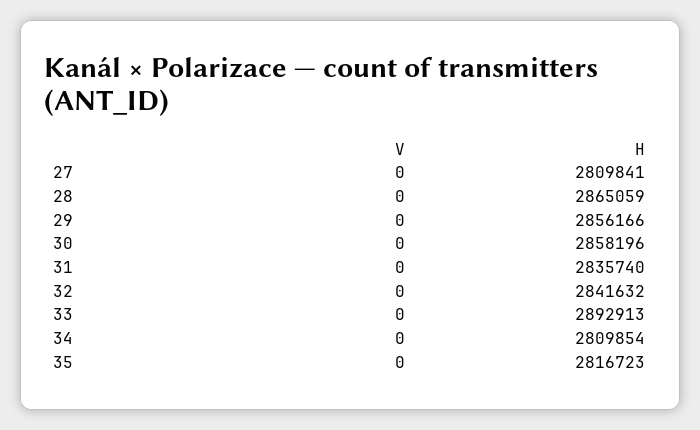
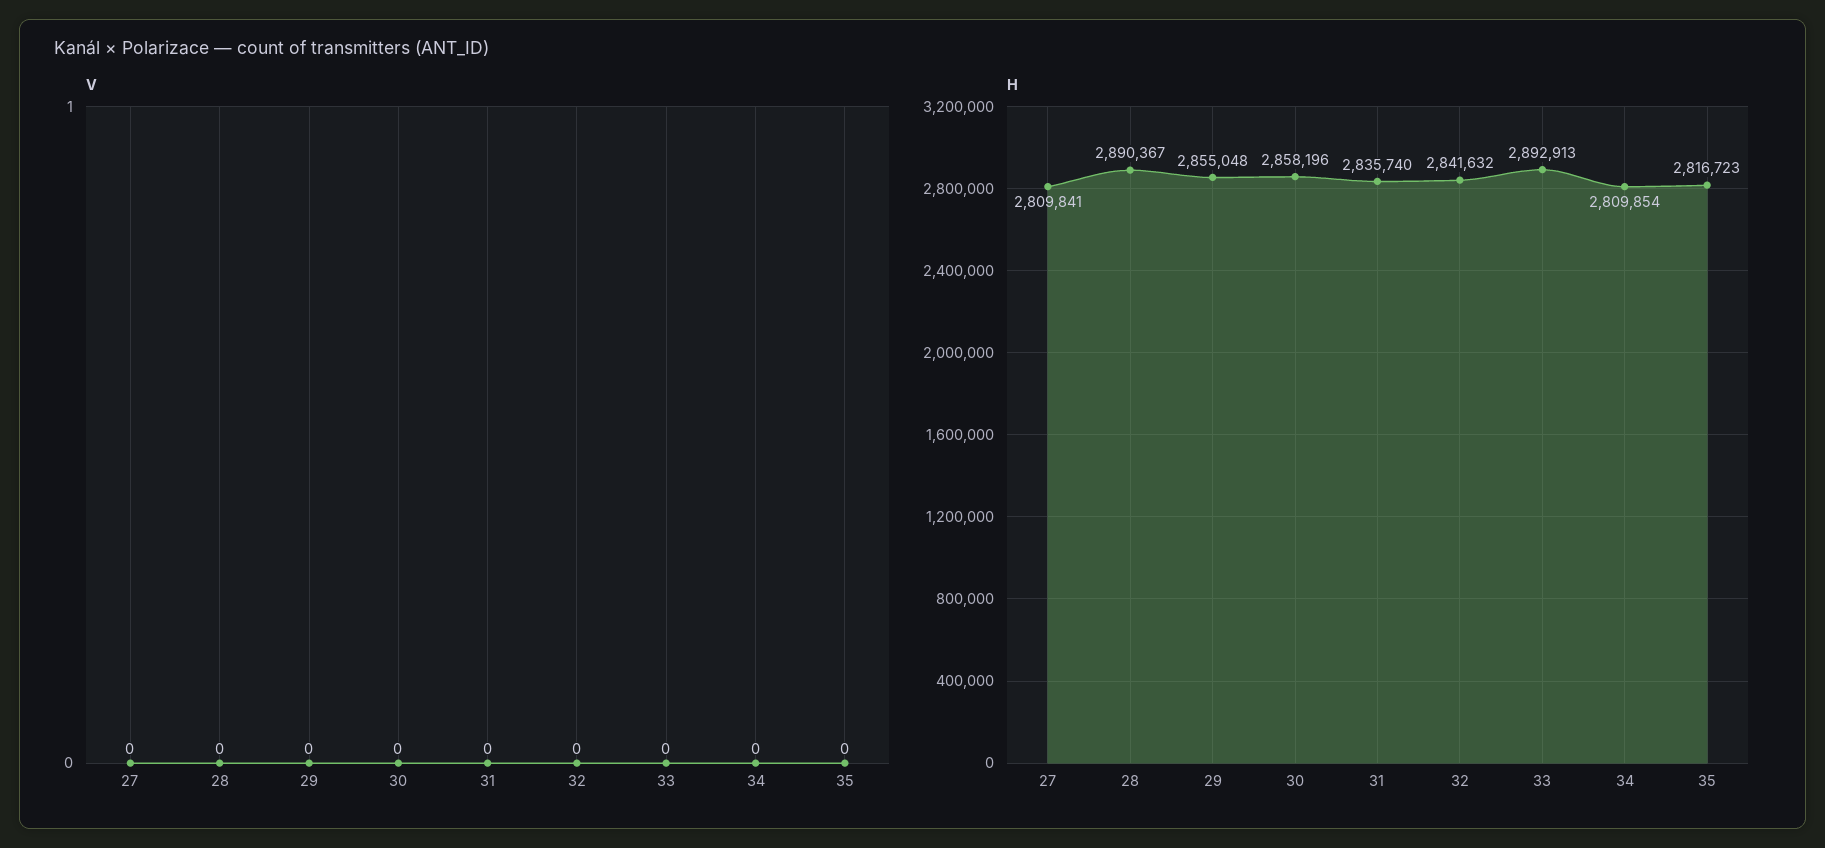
H, 28: 2865059 -> 2890367
H, 29: 2856166 -> 2855048

